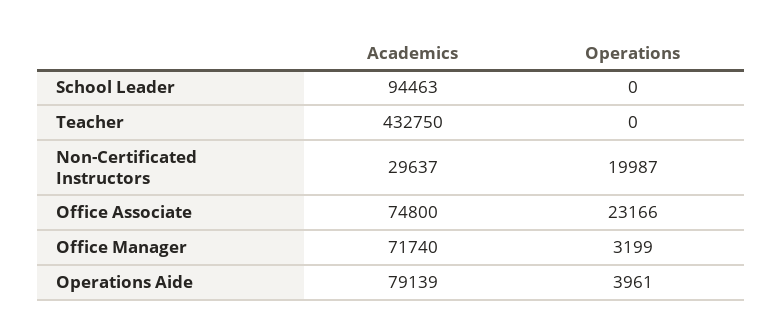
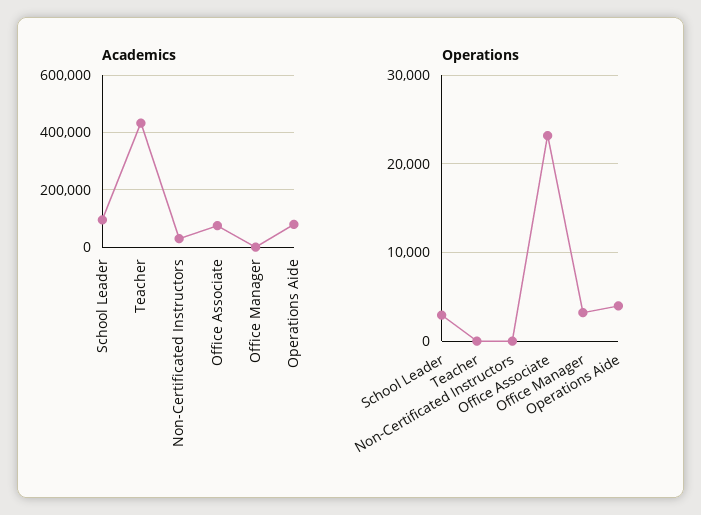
Operations, School Leader: 0 -> 3000
Operations, Non-Certificated Instructors: 19987 -> 0
Academics, Office Manager: 71740 -> 0

